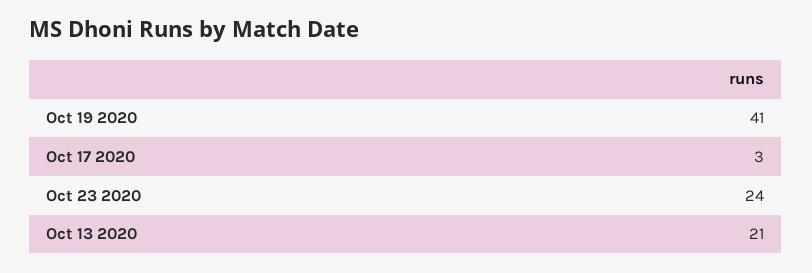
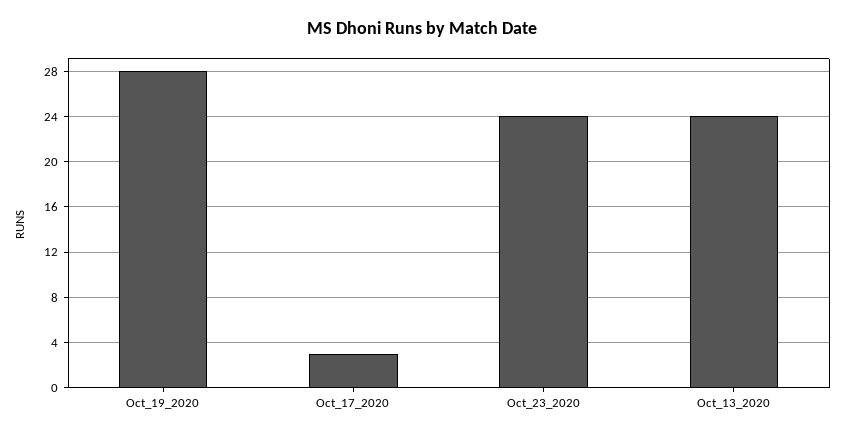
Oct 19 2020: 41 -> 28
Oct 13 2020: 21 -> 24

